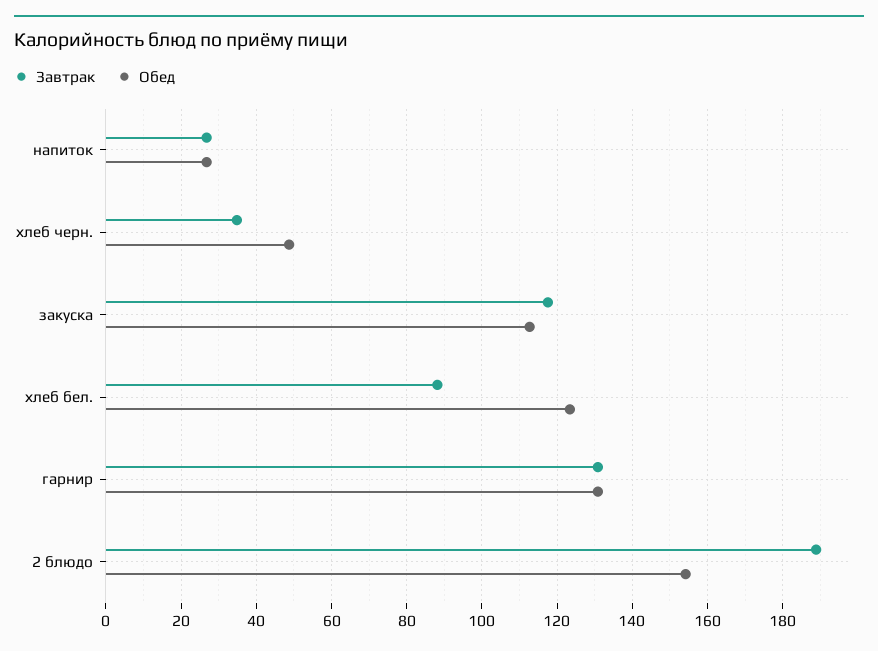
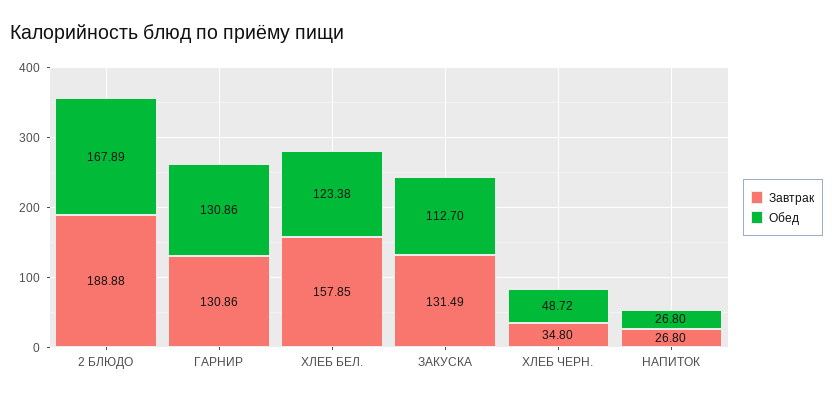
Завтрак, закуска: 118 -> 131.49
Завтрак, хлеб бел.: 88 -> 157.85
Обед, 2 блюдо: 154 -> 167.89

